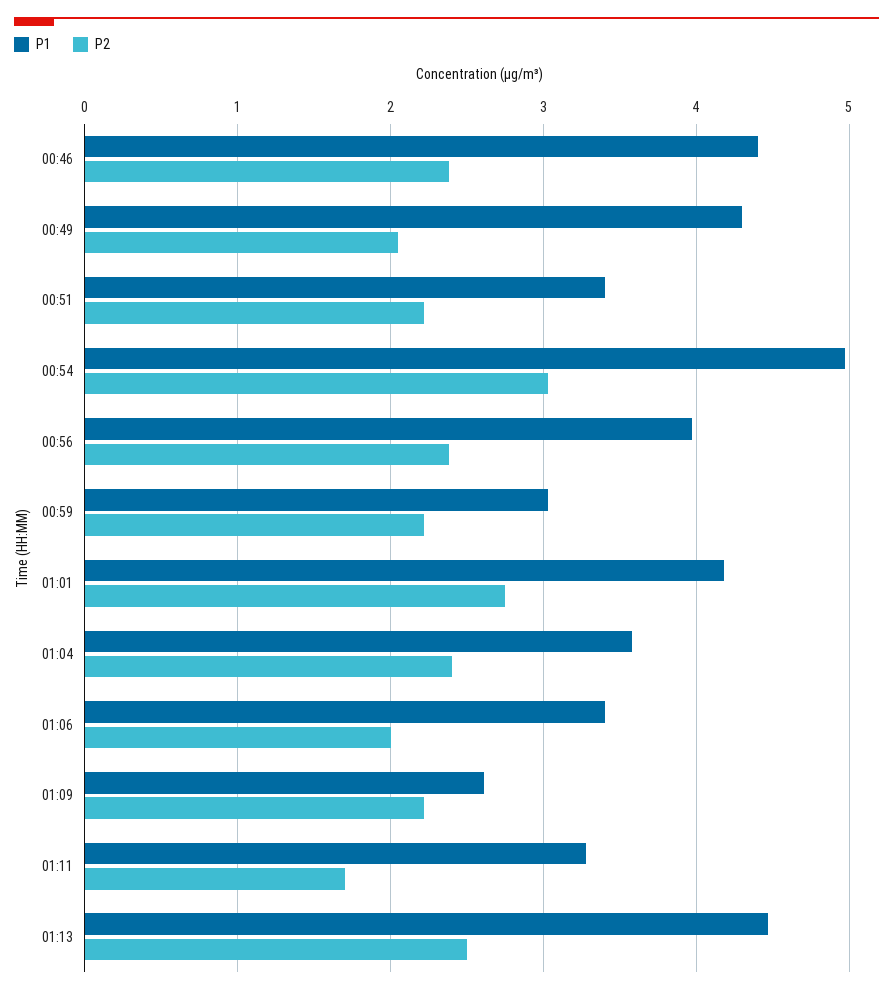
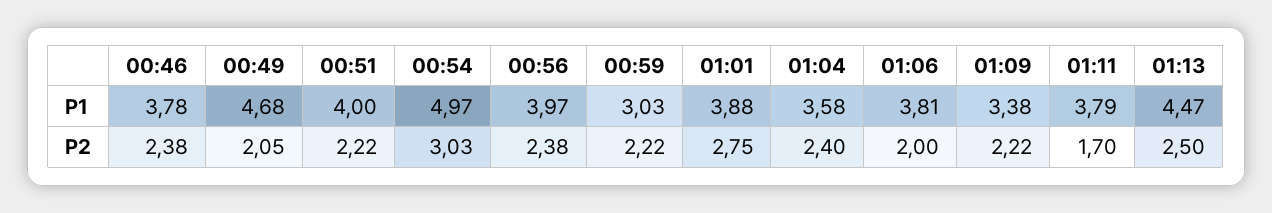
P1, 00:46: 4.4 -> 3.78
P1, 00:49: 4.3 -> 4.68
P1, 00:51: 3.4 -> 4
P1, 01:01: 4.2 -> 3.88
P1, 01:06: 3.4 -> 3.81
P1, 01:09: 2.6 -> 3.38
P1, 01:11: 3.3 -> 3.79

